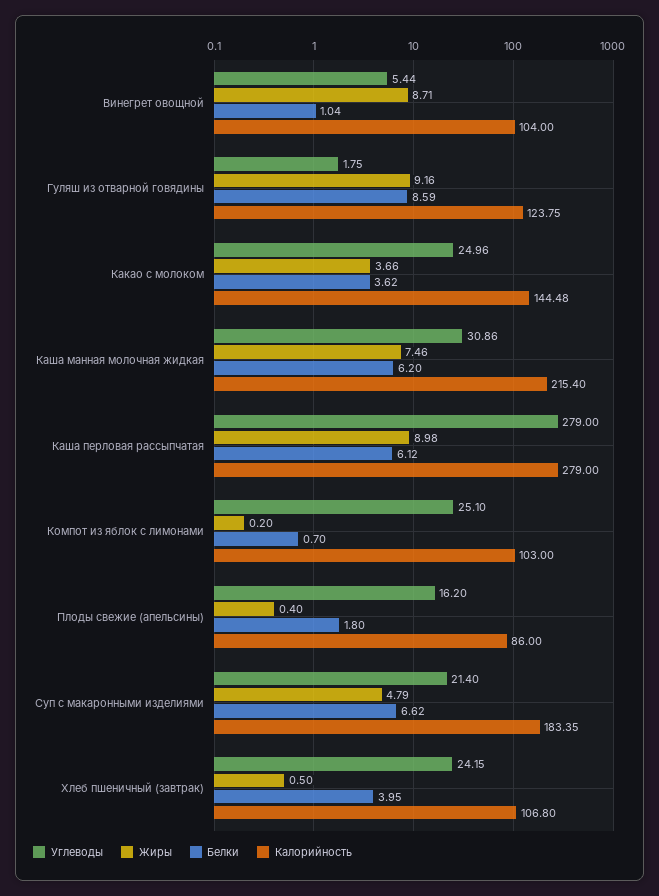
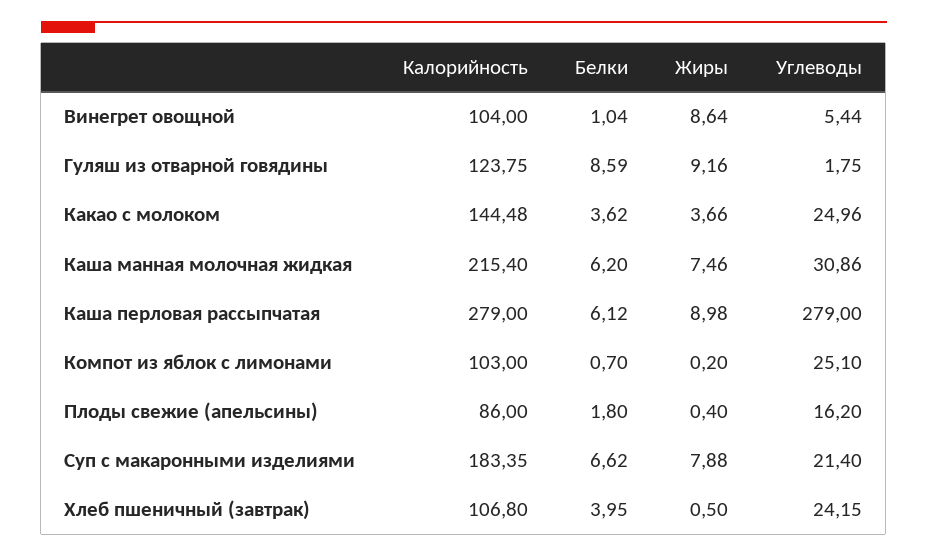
Жиры, Винегрет овощной: 8.71 -> 8.64
Жиры, Суп с макаронными изделиями: 4.79 -> 7.88

